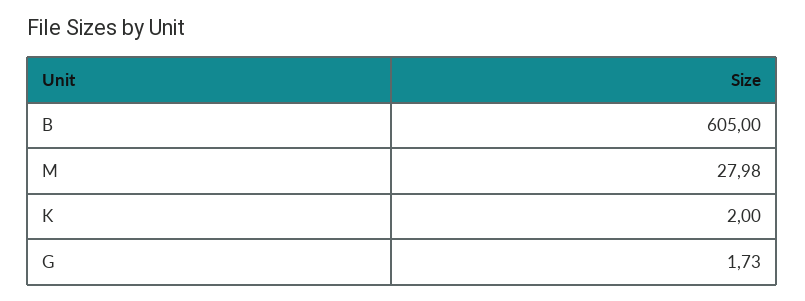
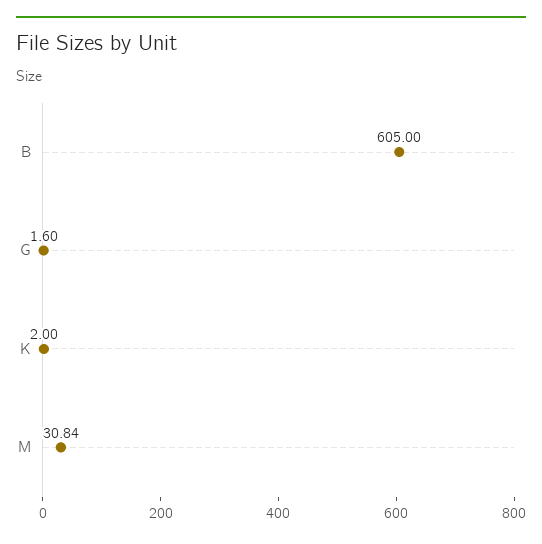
M: 27.98 -> 30.84
G: 1.73 -> 1.6

